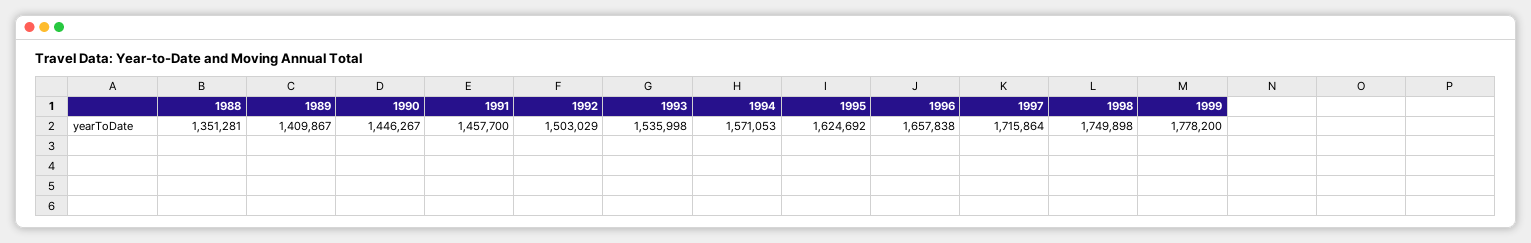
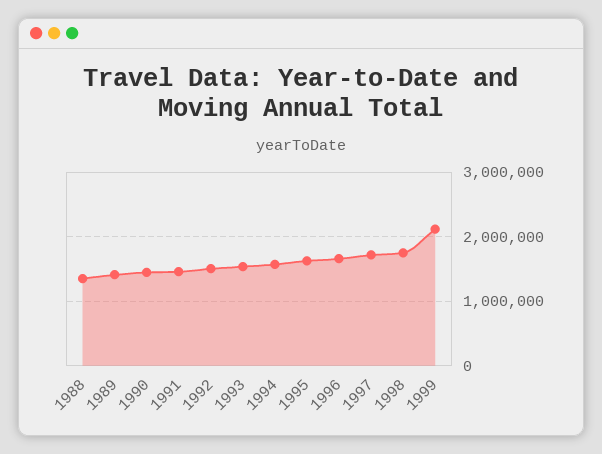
1999: 1778200 -> 2100000

